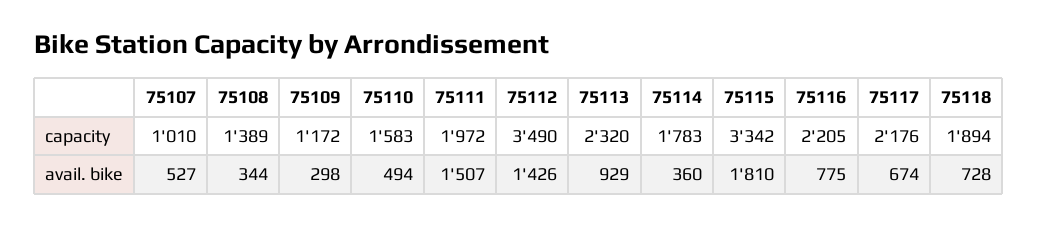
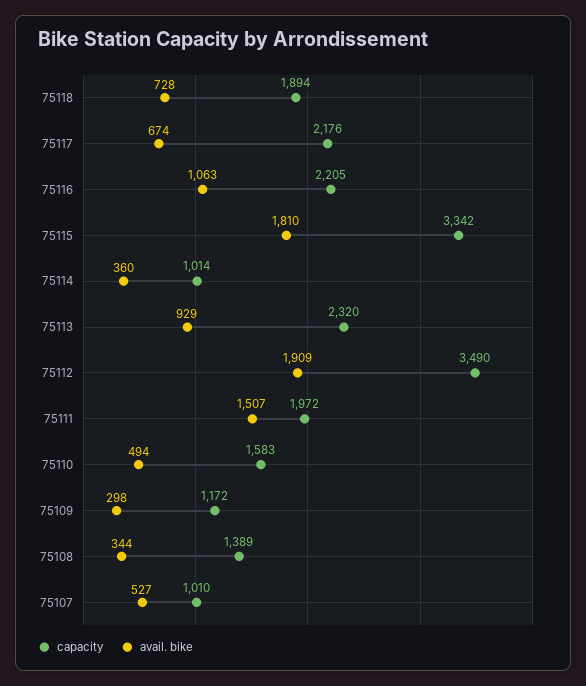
capacity, 75114: 1783 -> 1014
avail. bike, 75112: 1426 -> 1909
avail. bike, 75116: 775 -> 1063

